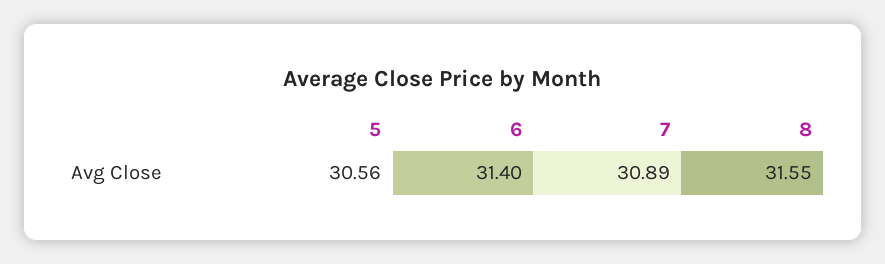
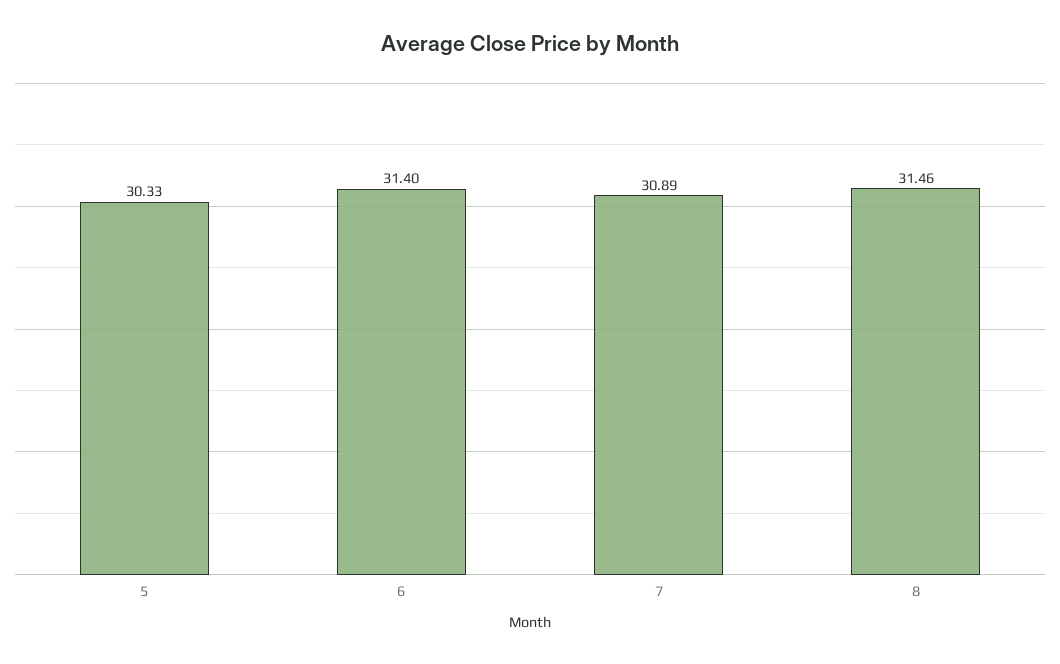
5: 30.56 -> 30.33
8: 31.55 -> 31.46

